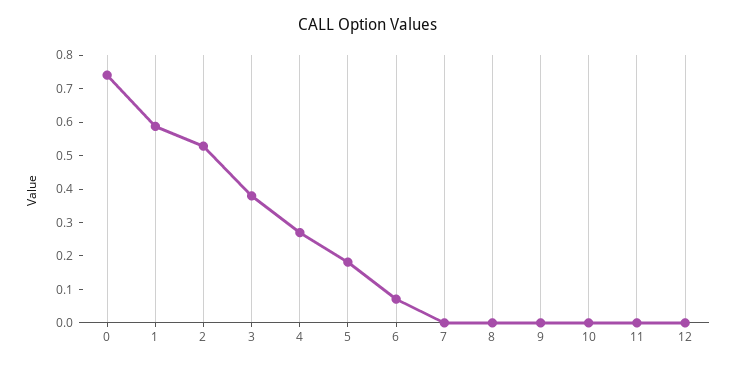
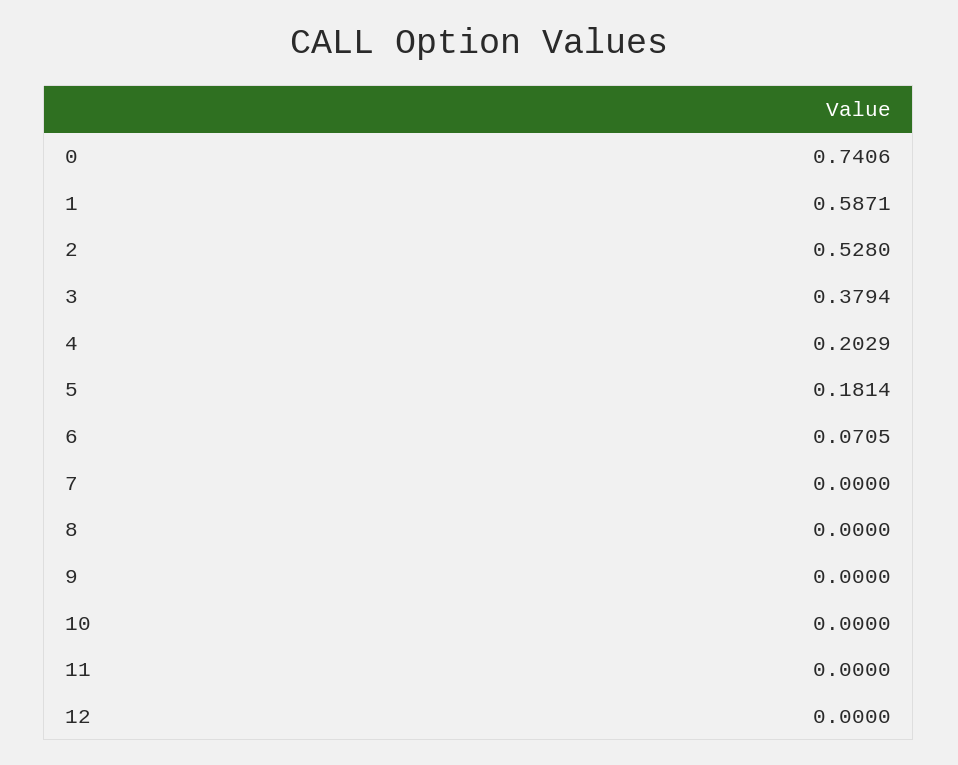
4: 0.275 -> 0.2029

